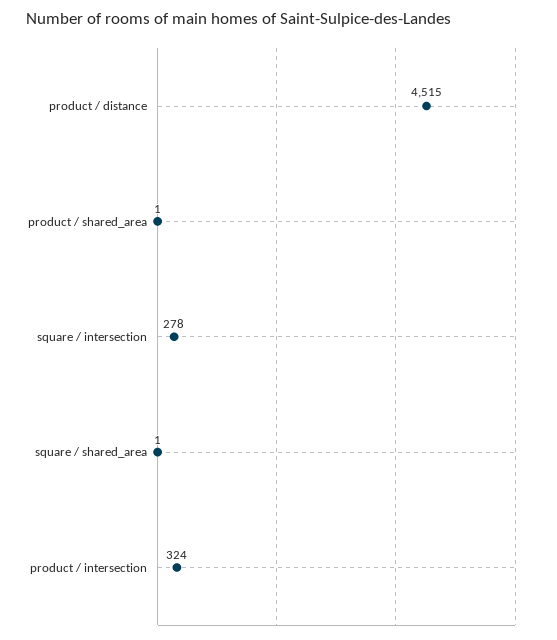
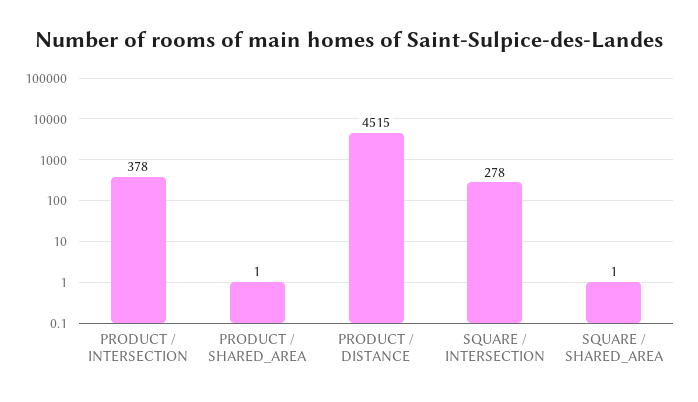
product / intersection: 324 -> 378

